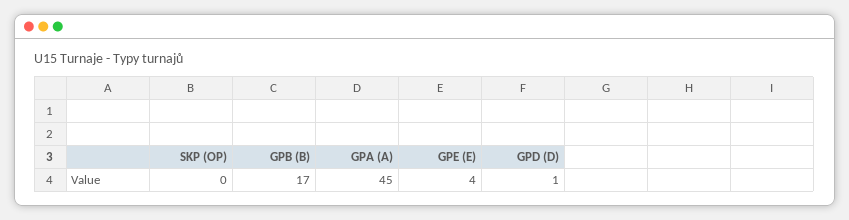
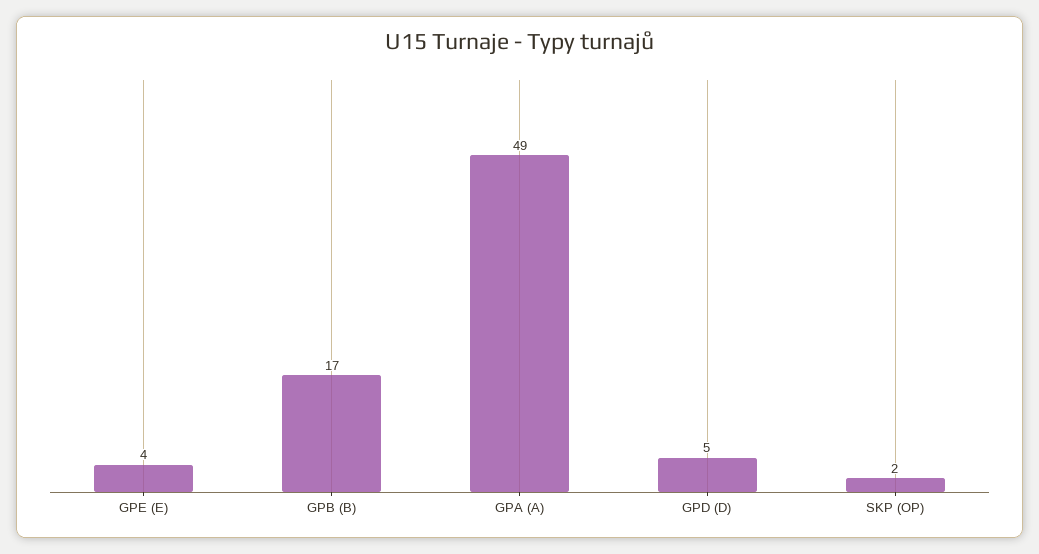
SKP (OP): 0 -> 2
GPA (A): 45 -> 49
GPD (D): 1 -> 5

